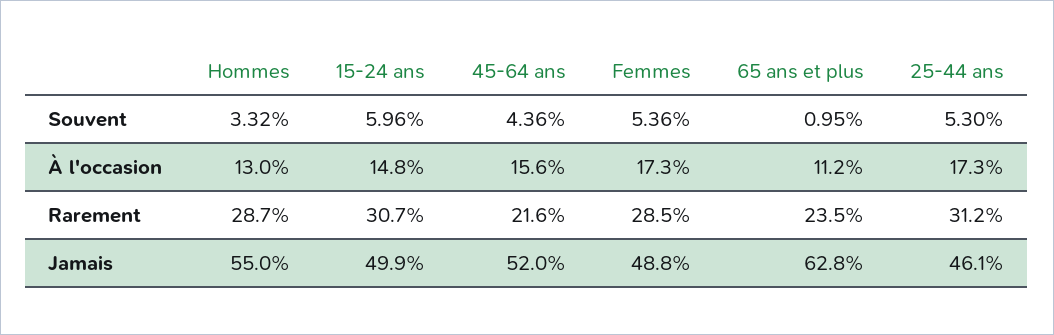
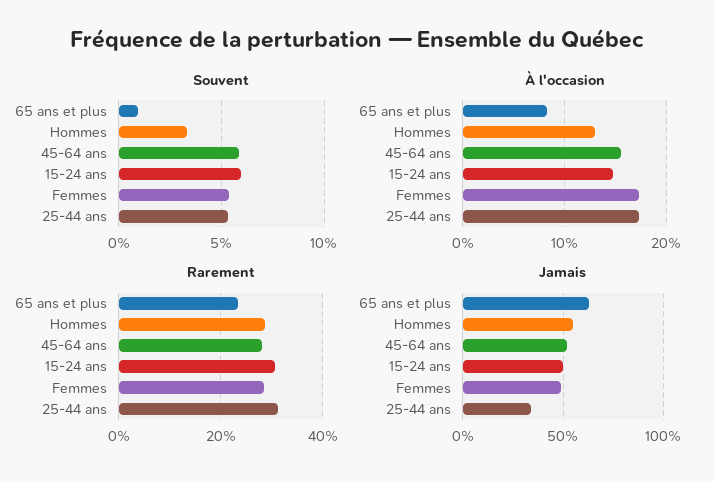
Souvent, 45-64 ans: 4.36 -> 6
À l'occasion, 65 ans et plus: 11.2 -> 8
Rarement, 45-64 ans: 21.6 -> 28
Jamais, 25-44 ans: 46.1 -> 35

